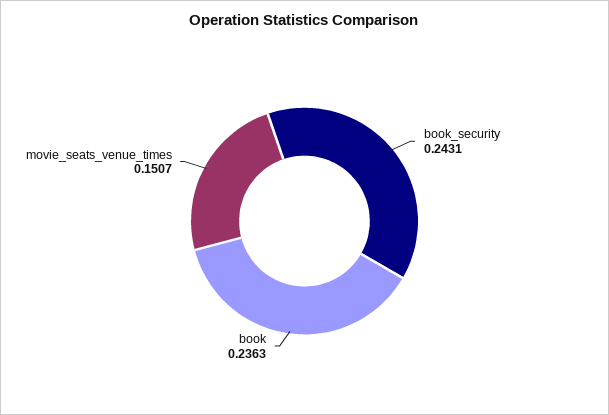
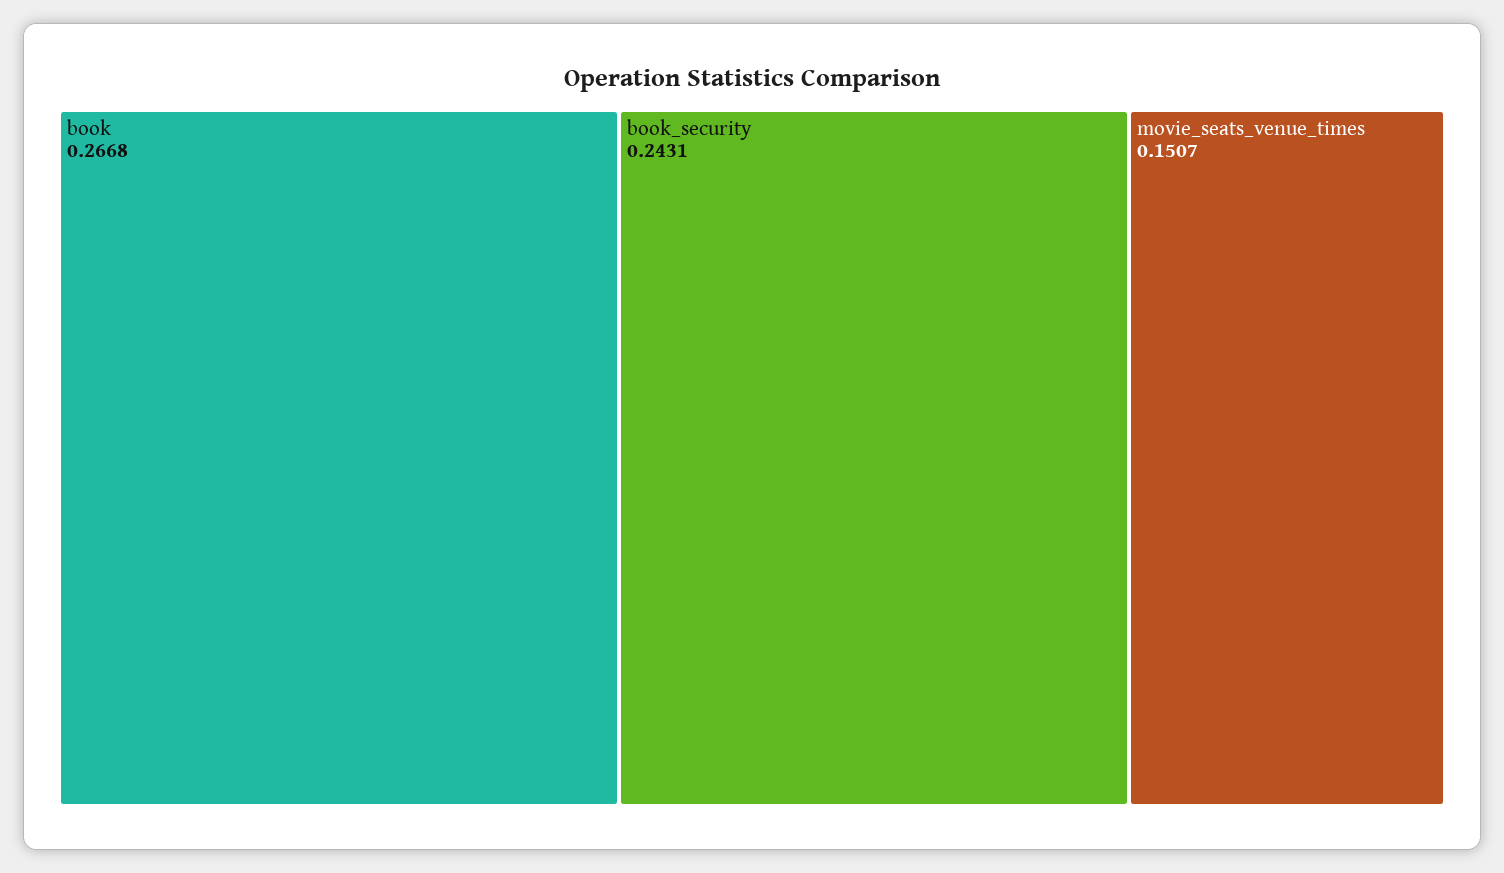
book: 0.2363 -> 0.2668

